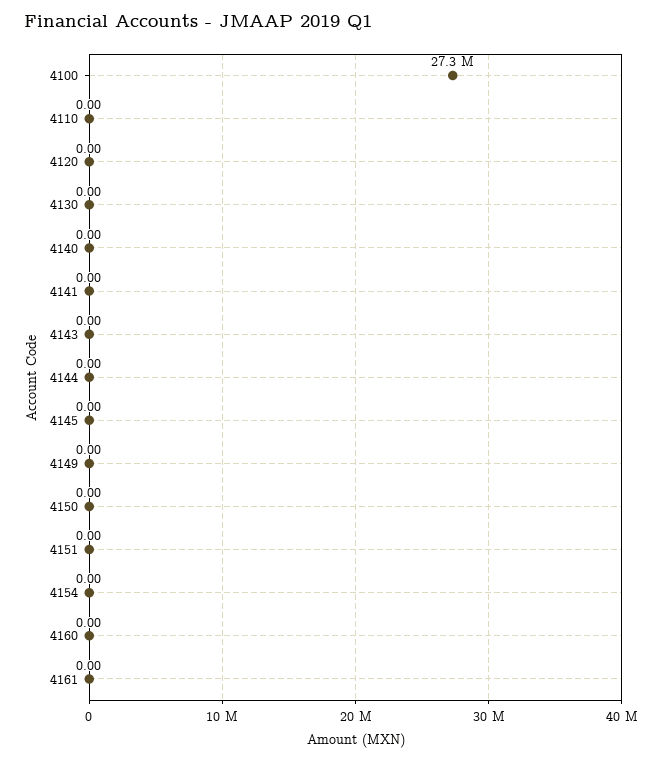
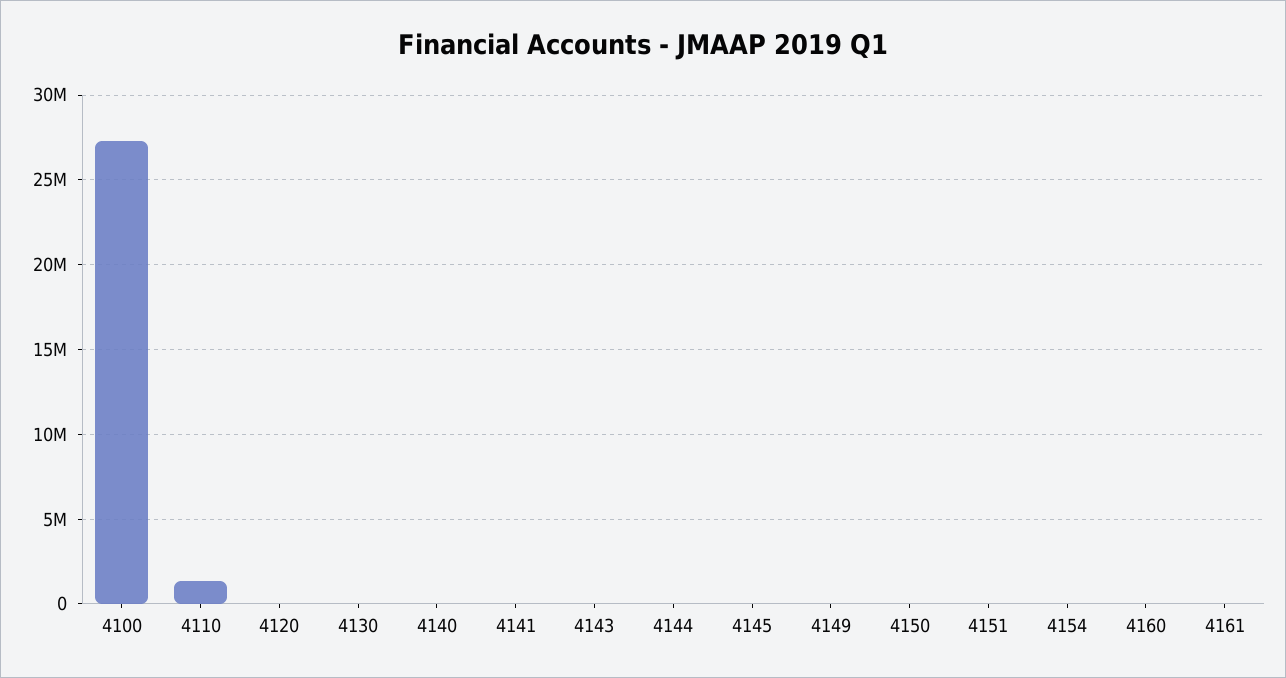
4110: 0 -> 1500000

